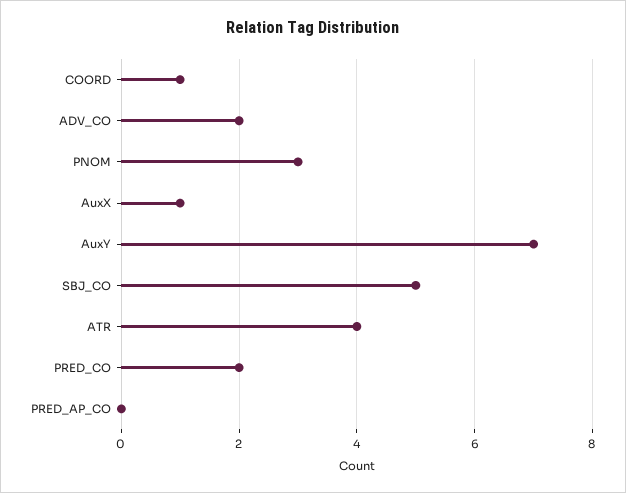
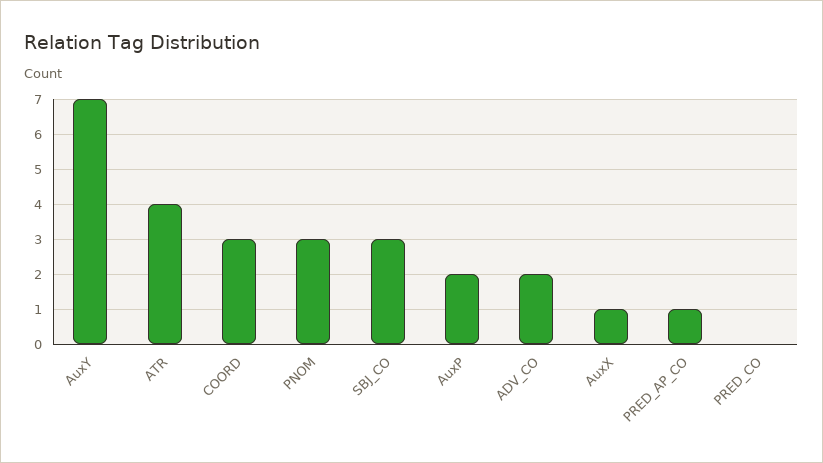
COORD: 1 -> 3
SBJ_CO: 5 -> 3
PRED_CO: 2 -> 0
PRED_AP_CO: 0 -> 1
AuxP: none -> 2

